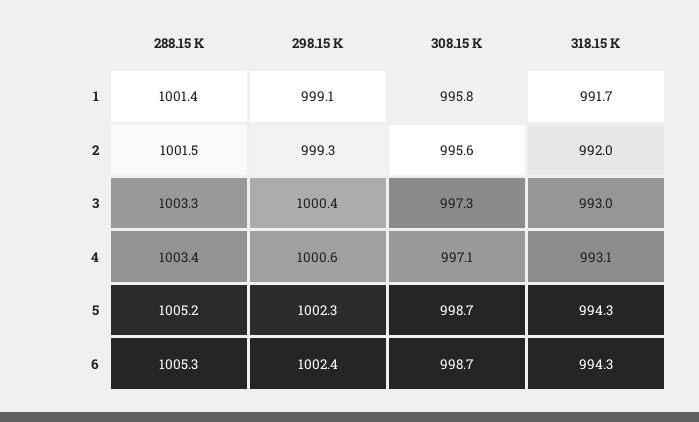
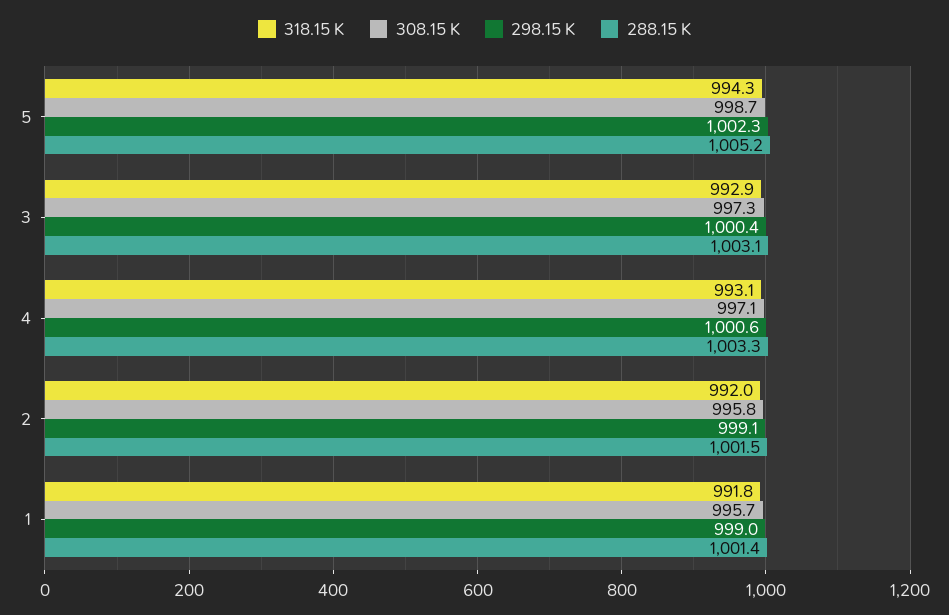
298.15 K, 1: 999.1 -> 999
308.15 K, 1: 995.8 -> 995.7
318.15 K, 1: 991.7 -> 991.8
298.15 K, 2: 999.3 -> 999.1
308.15 K, 2: 995.6 -> 995.8
288.15 K, 3: 1003.3 -> 1003.1
318.15 K, 3: 993 -> 992.9
288.15 K, 4: 1003.4 -> 1003.3
288.15 K, 6: 1005.3 -> none
298.15 K, 6: 1002.4 -> none
308.15 K, 6: 998.7 -> none
318.15 K, 6: 994.3 -> none

